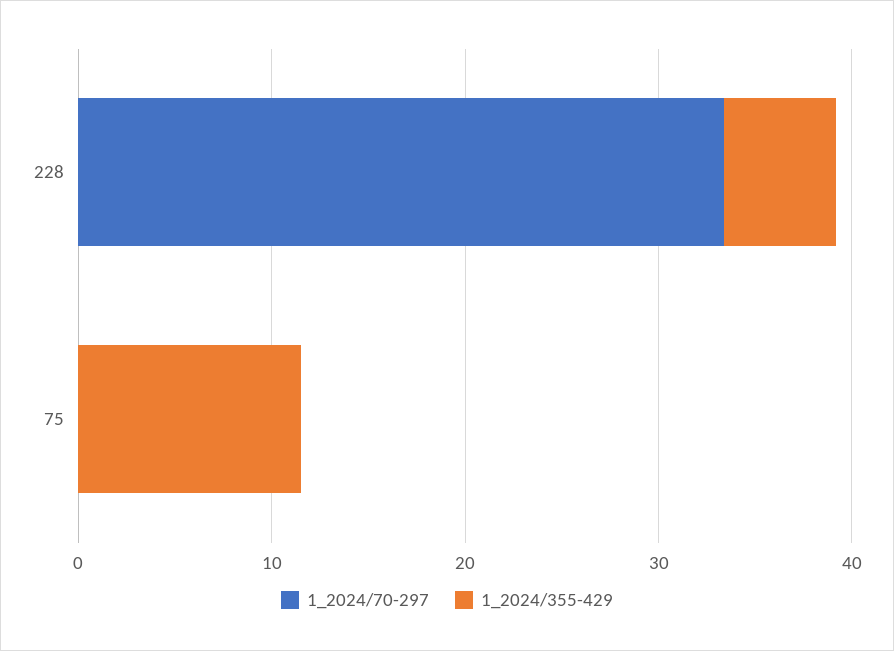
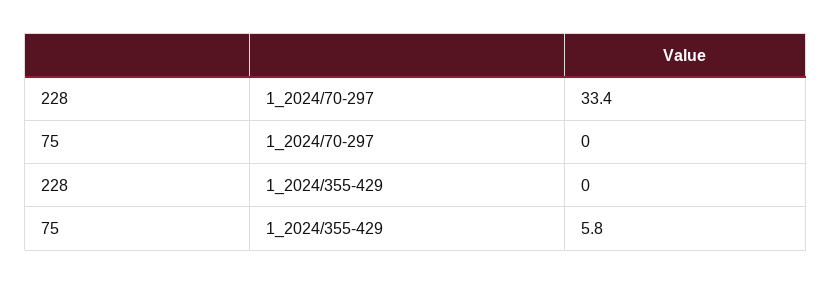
1_2024/355-429, 228: 6 -> 0
1_2024/355-429, 75: 12 -> 5.8

